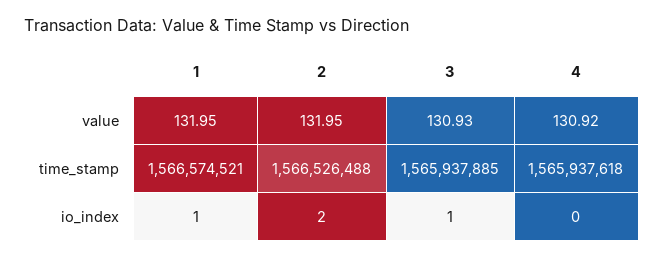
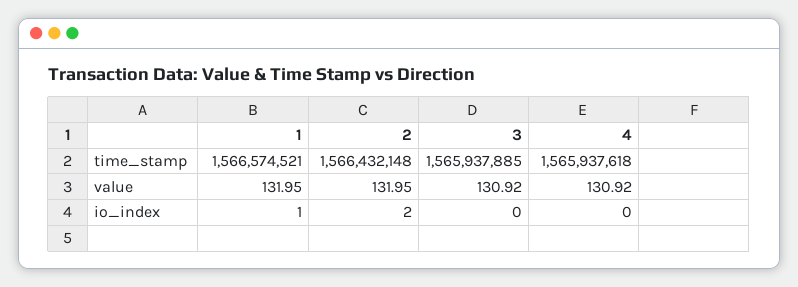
3, value: 130.93 -> 130.92
2, time_stamp: 1566526488 -> 1566432148
3, io_index: 1 -> 0

